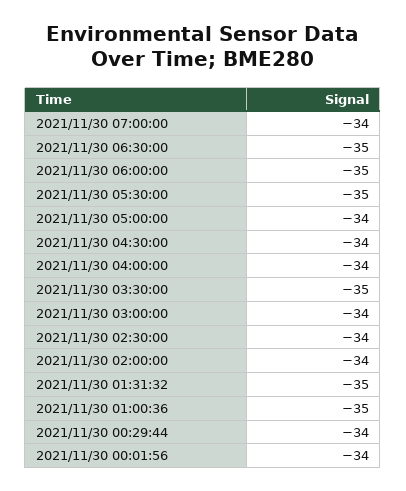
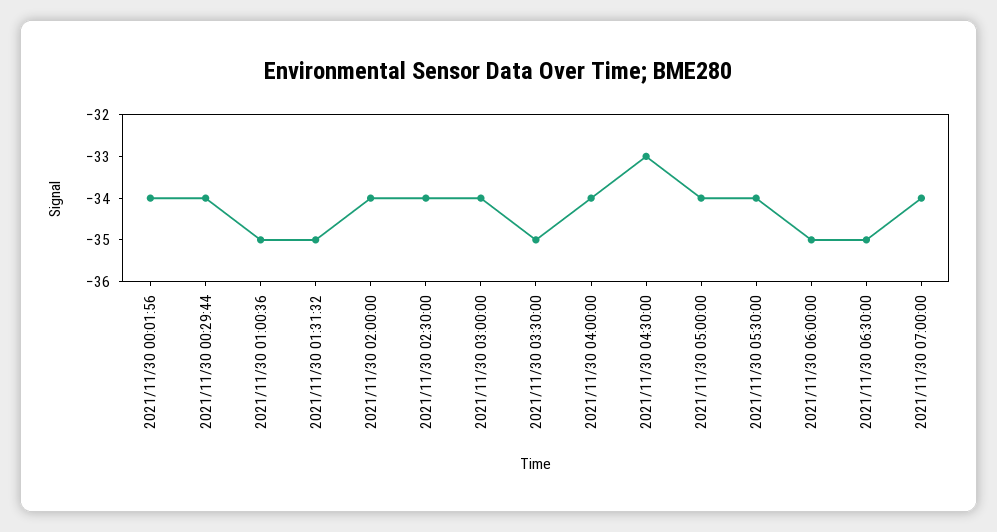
2021/11/30 05:30:00: -35 -> -34
2021/11/30 04:30:00: -34 -> -33

